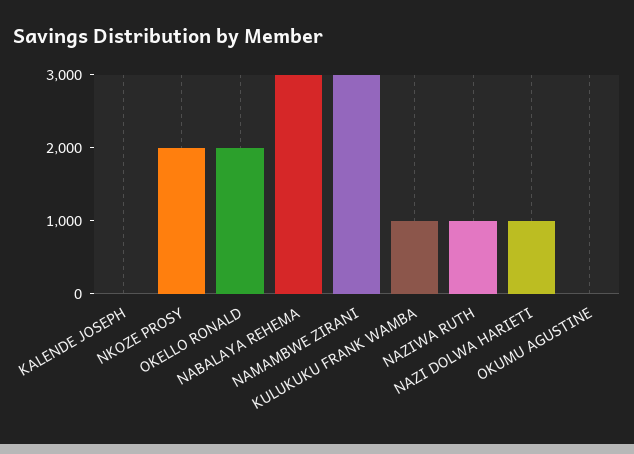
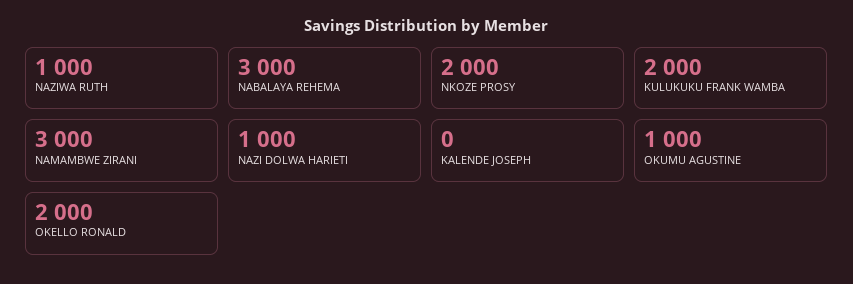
KULUKUKU FRANK WAMBA: 1000 -> 2000
OKUMU AGUSTINE: 0 -> 1000

